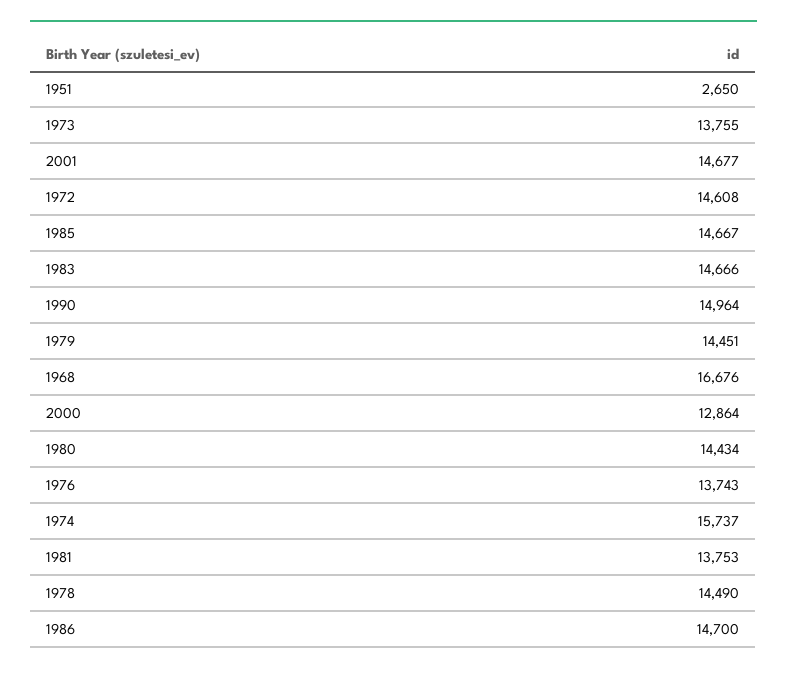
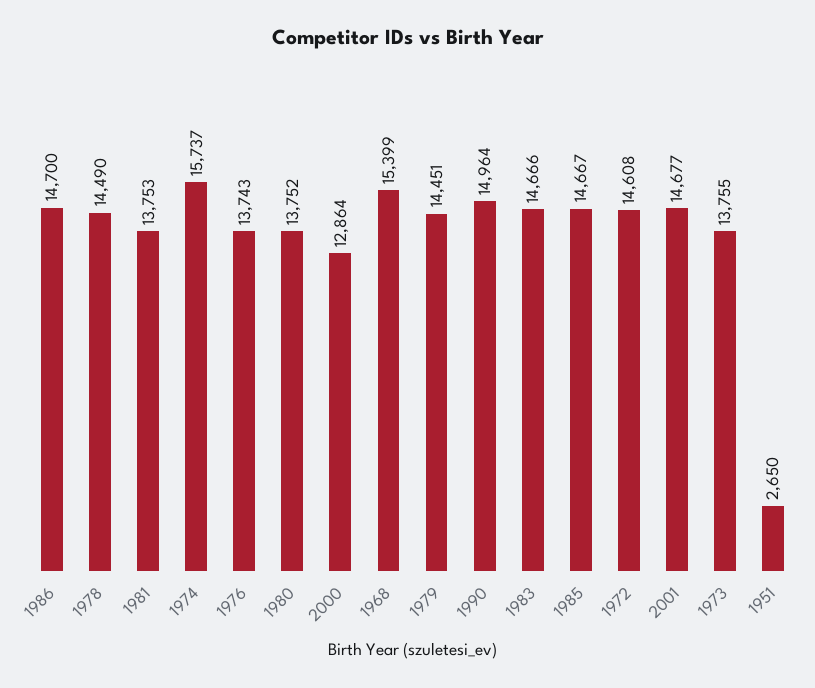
1968: 16676 -> 15399
1980: 14434 -> 13752

